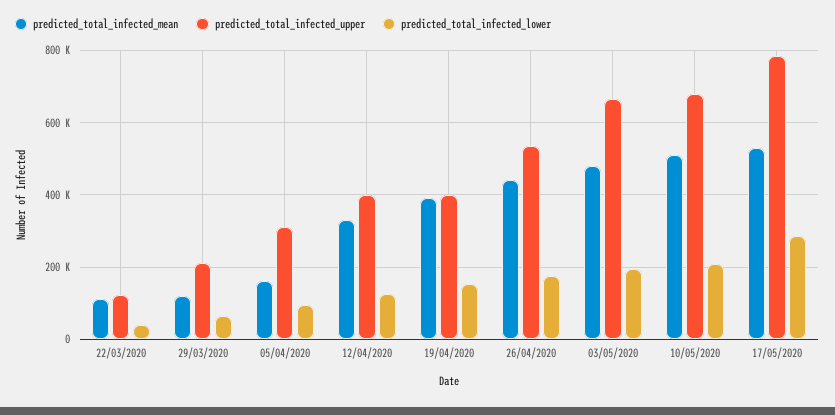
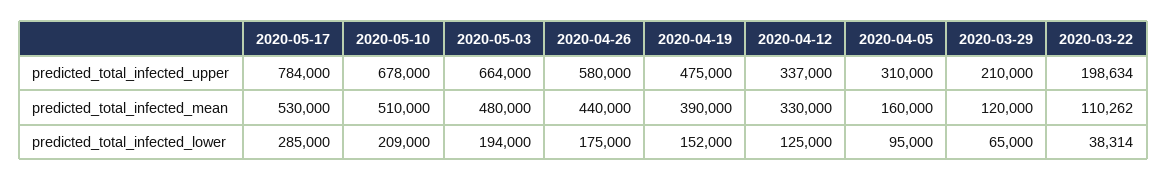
predicted_total_infected_upper, 22/03/2020: 120000 -> 198634
predicted_total_infected_upper, 12/04/2020: 400000 -> 337000
predicted_total_infected_upper, 19/04/2020: 400000 -> 475000
predicted_total_infected_upper, 26/04/2020: 540000 -> 580000

